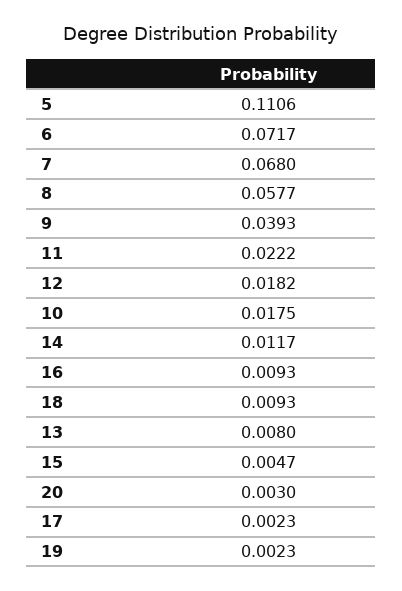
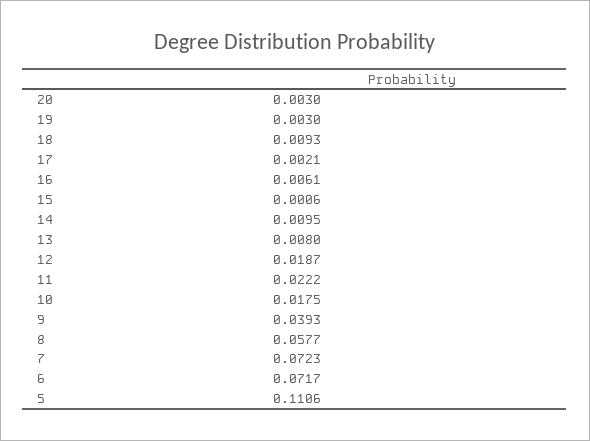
7: 0.068 -> 0.0723
12: 0.0182 -> 0.0187
14: 0.0117 -> 0.0095
16: 0.0093 -> 0.0061
15: 0.0047 -> 0.0006
17: 0.0023 -> 0.0021
19: 0.0023 -> 0.003

